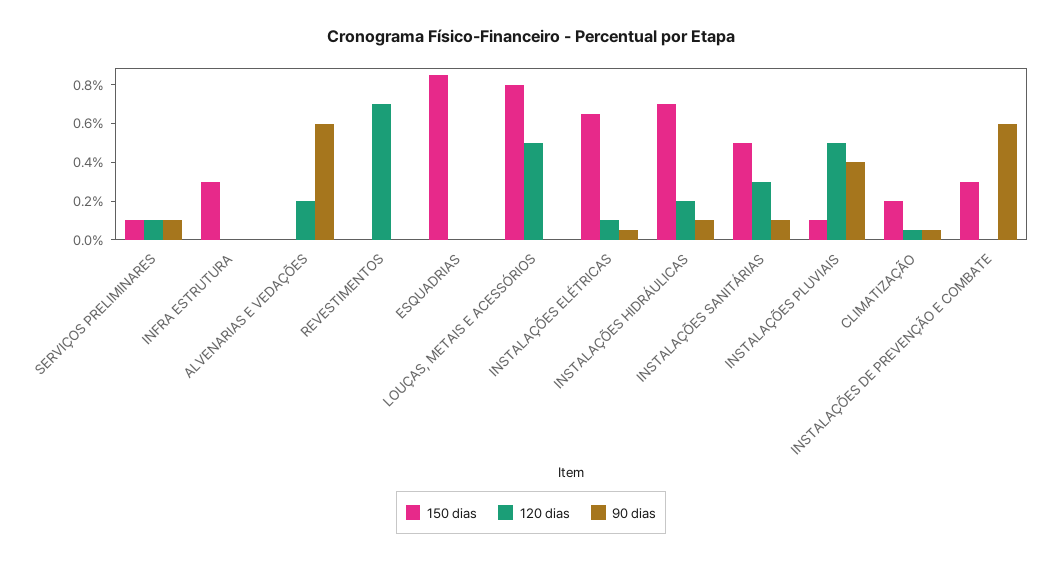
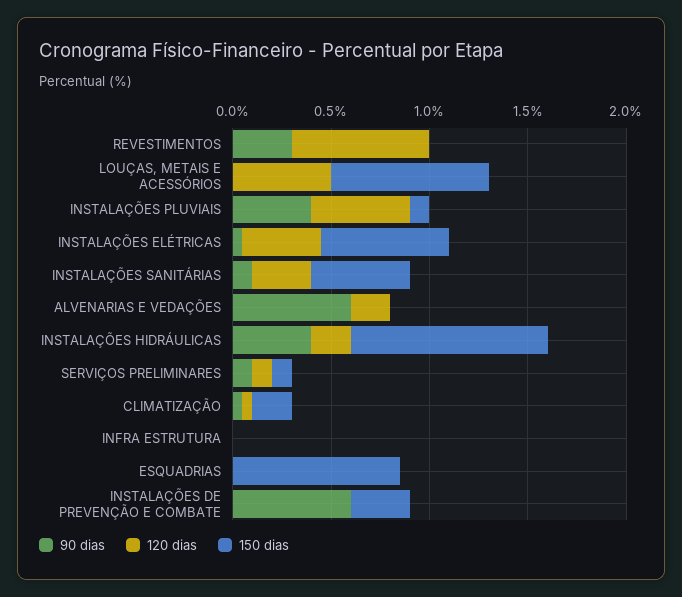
150 dias, INFRA ESTRUTURA: 0.3 -> 0
90 dias, REVESTIMENTOS: 0 -> 0.3
120 dias, INSTALAÇÕES ELÉTRICAS: 0.1 -> 0.4
150 dias, INSTALAÇÕES HIDRÁULICAS: 0.7 -> 1
90 dias, INSTALAÇÕES HIDRÁULICAS: 0.1 -> 0.4

